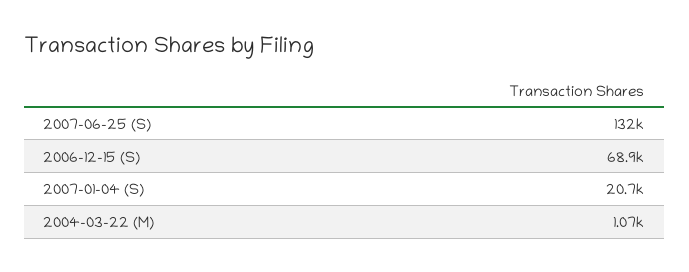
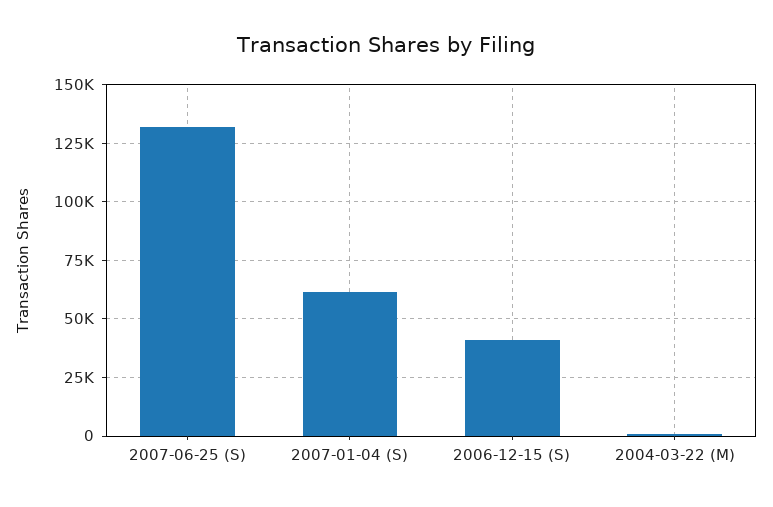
2006-12-15 (S): 68900 -> 40000
2007-01-04 (S): 20700 -> 60000

